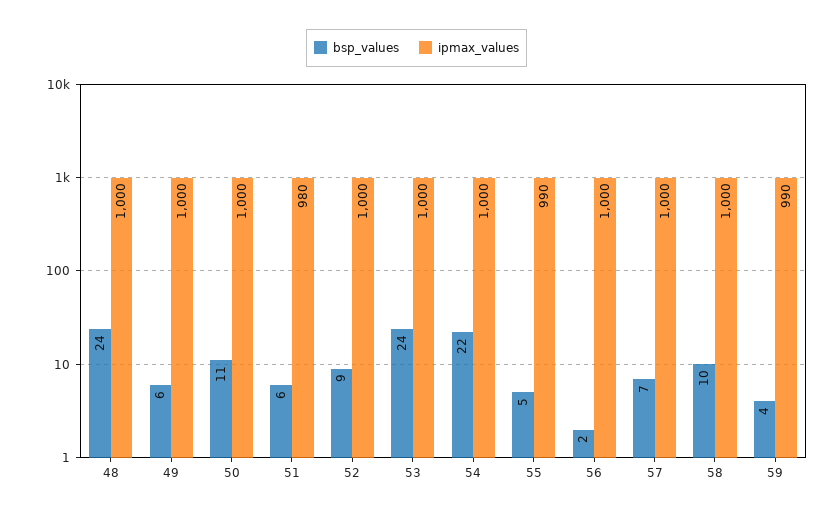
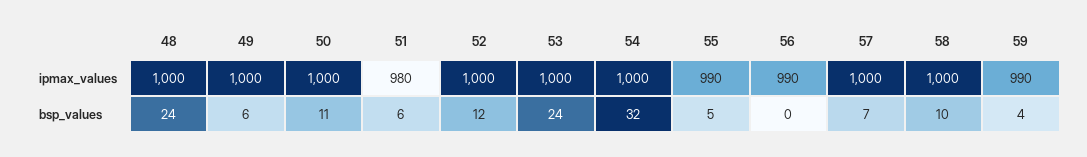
bsp_values, 52: 9 -> 12
bsp_values, 54: 22 -> 32
bsp_values, 56: 2 -> 0
ipmax_values, 56: 1000 -> 990

